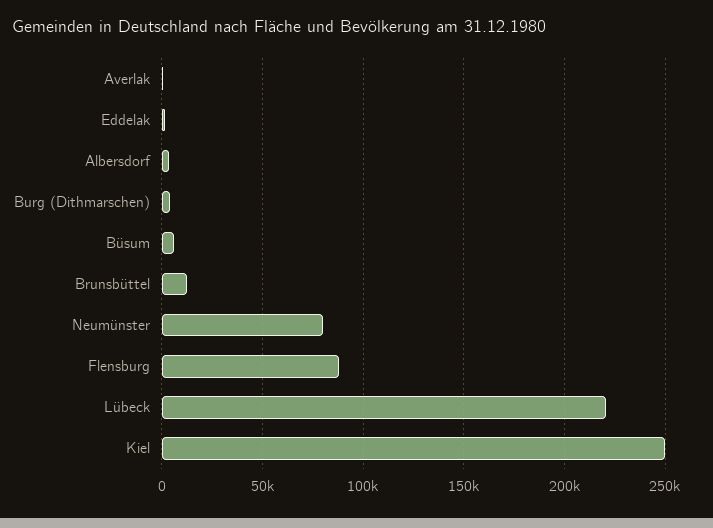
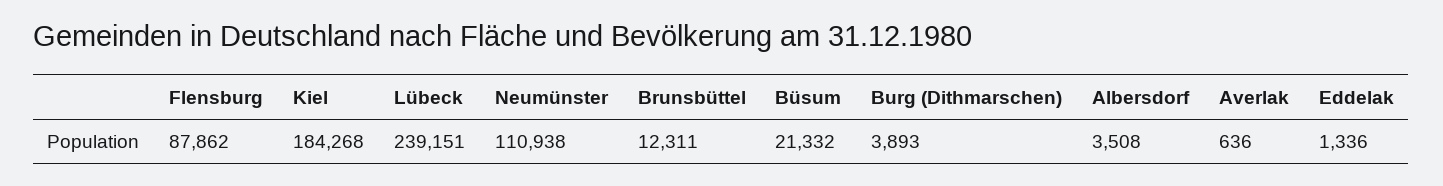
Büsum: 5000 -> 21332
Neumünster: 80000 -> 110938
Lübeck: 220000 -> 239151
Kiel: 250000 -> 184268

